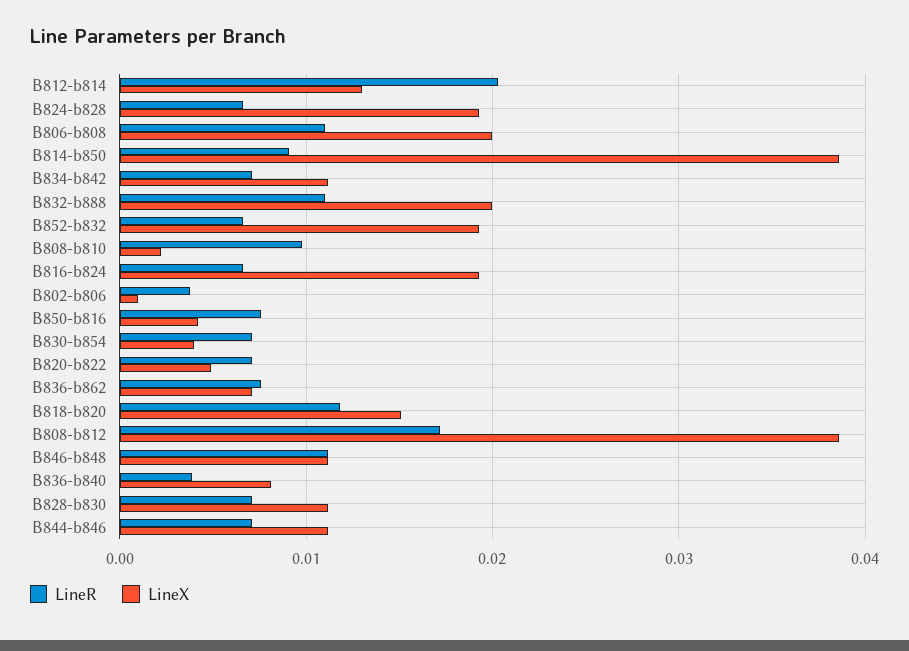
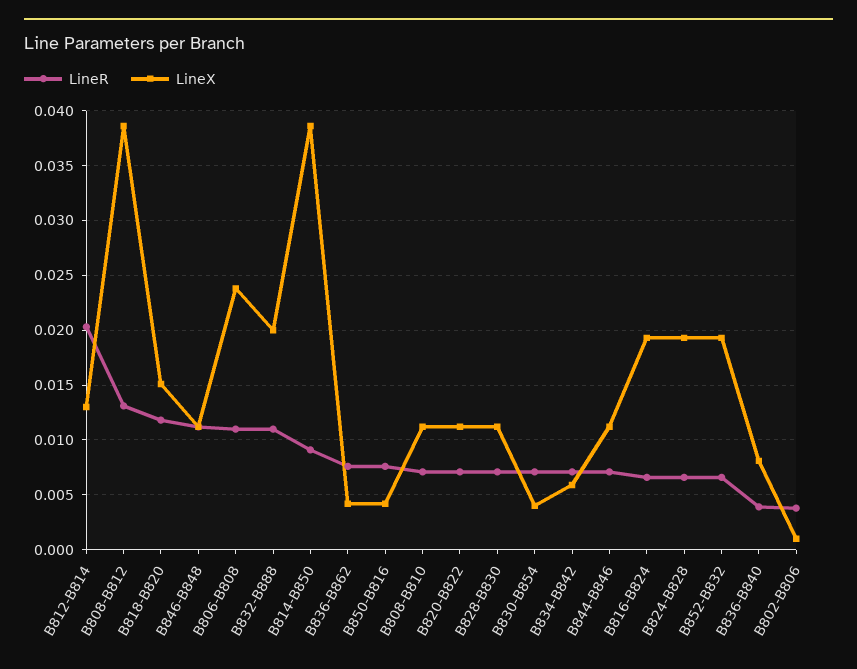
LineX, B806-b808: 0.02 -> 0.024
LineX, B834-b842: 0.011 -> 0.006
LineR, B808-b810: 0.01 -> 0.007
LineX, B808-b810: 0.002 -> 0.011
LineX, B820-b822: 0.005 -> 0.011
LineX, B836-b862: 0.007 -> 0.004
LineR, B808-b812: 0.017 -> 0.013

